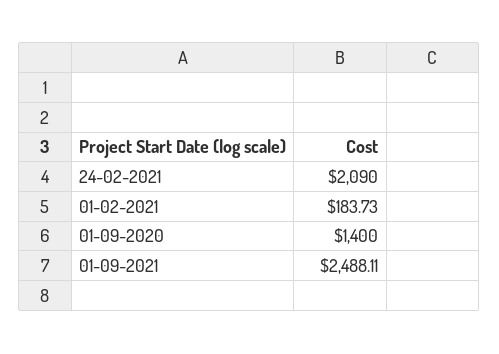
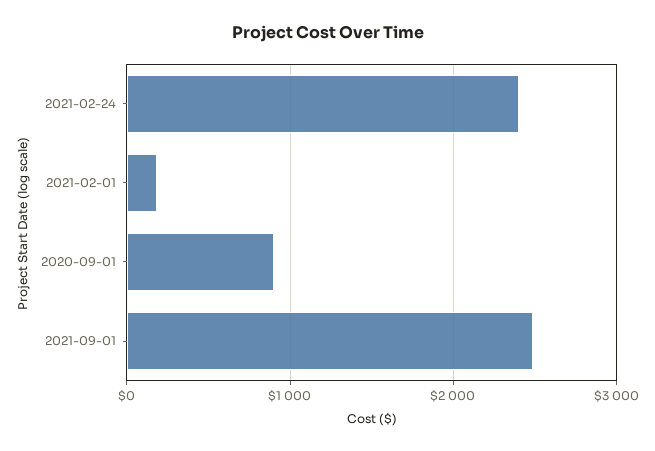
24-02-2021: 2090 -> 2400
01-09-2020: 1400 -> 900

